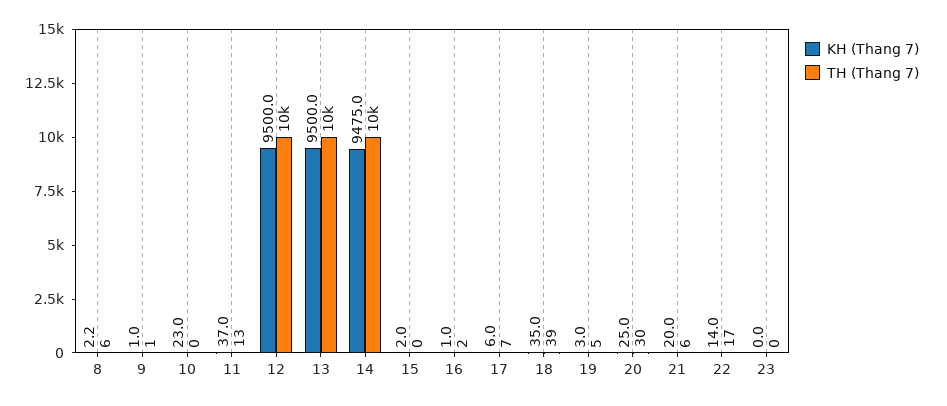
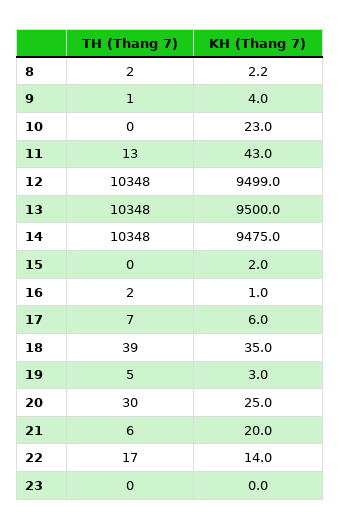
TH (Thang 7), 8: 6 -> 2
KH (Thang 7), 9: 1 -> 4
KH (Thang 7), 11: 37 -> 43
KH (Thang 7), 12: 9500 -> 9499

